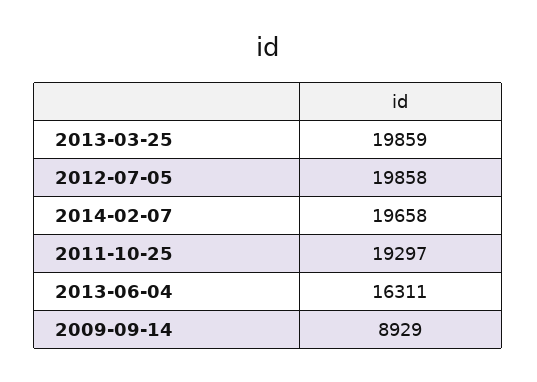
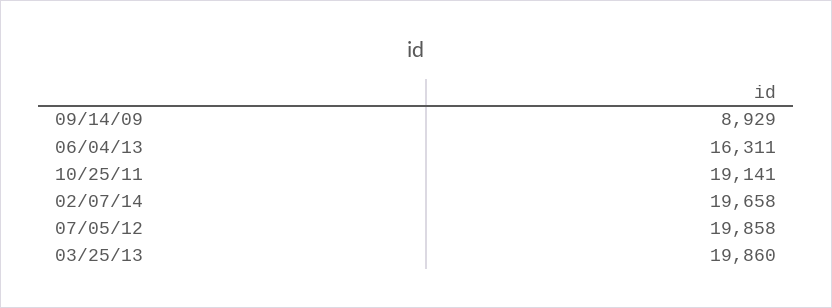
2013-03-25: 19859 -> 19860
2011-10-25: 19297 -> 19141

